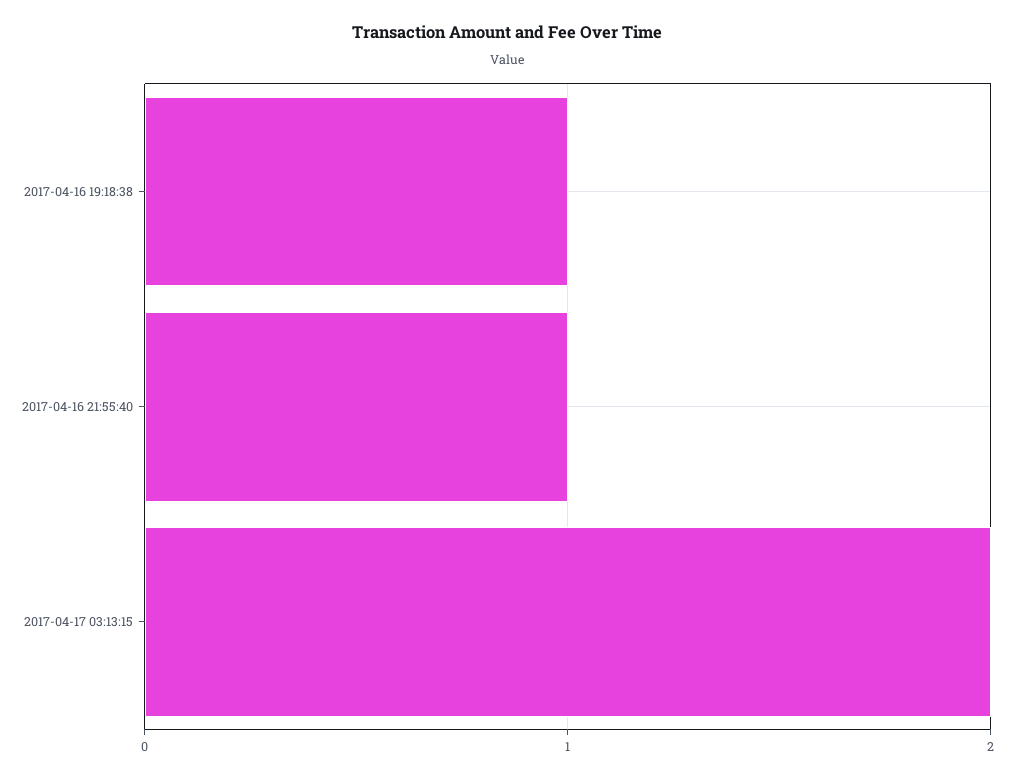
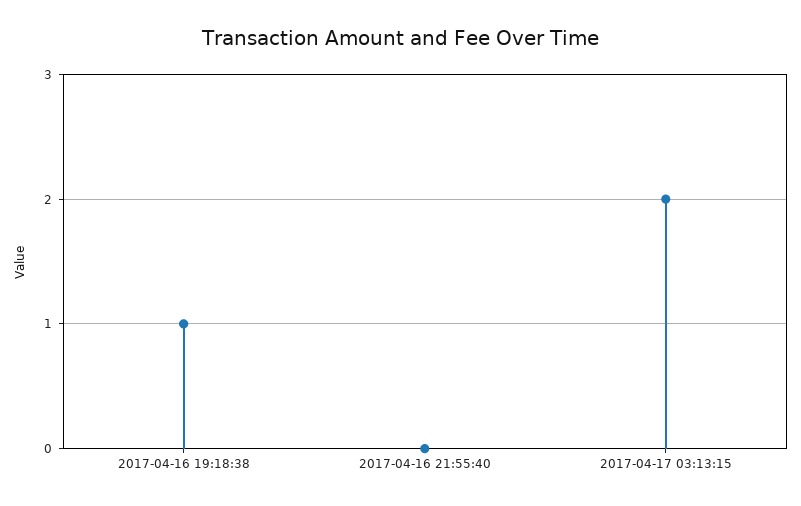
2017-04-16 21:55:40: 1 -> 0

